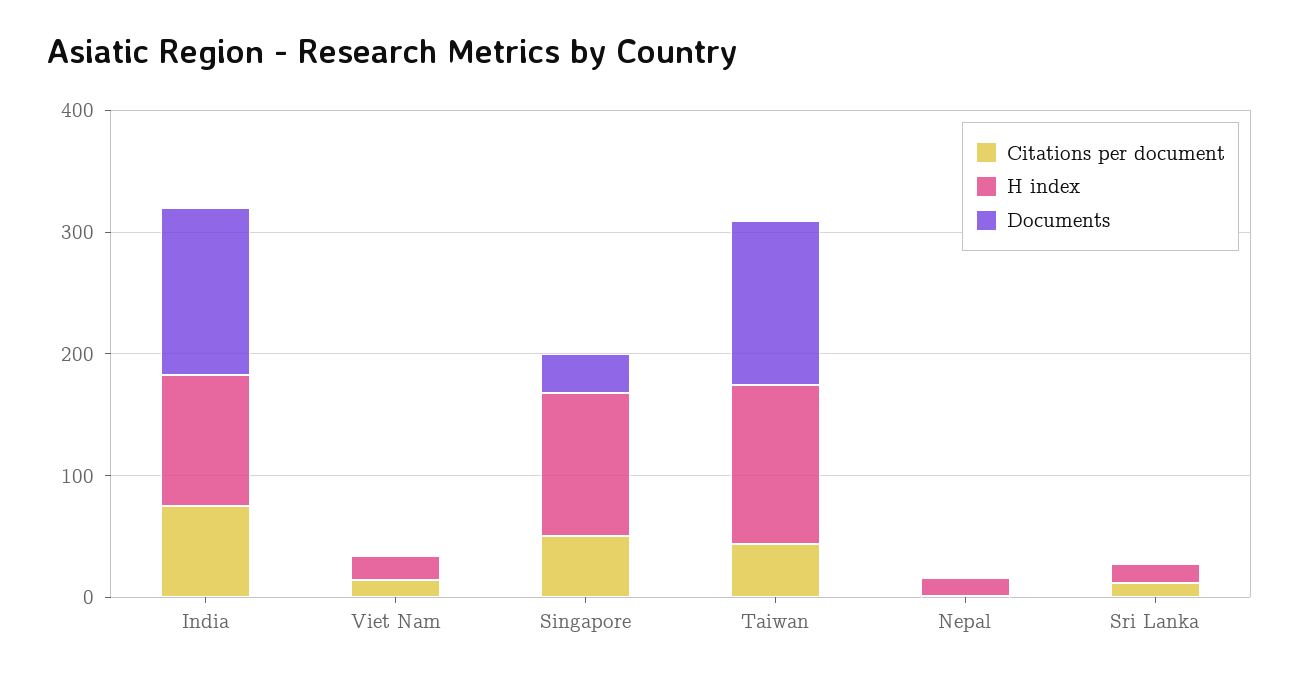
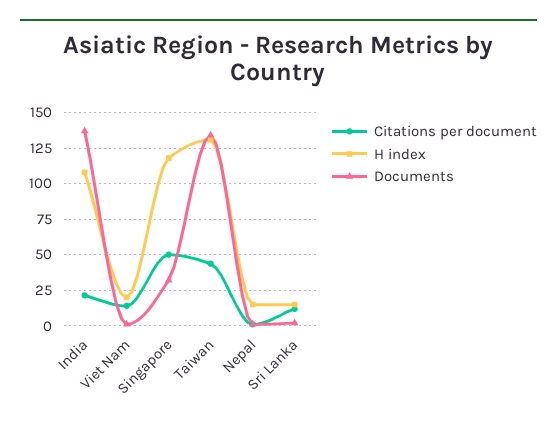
Citations per document, India: 80 -> 20

